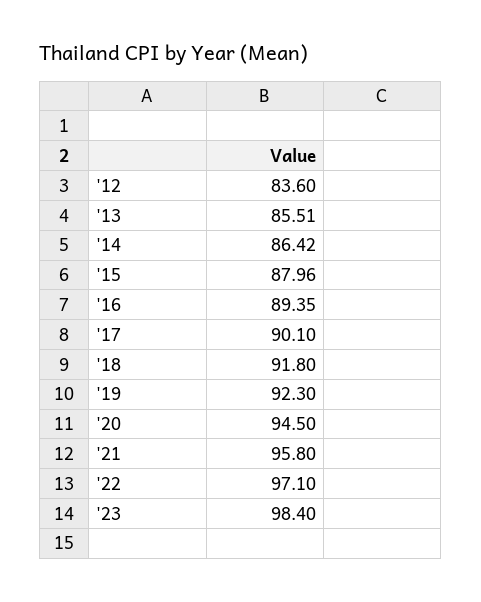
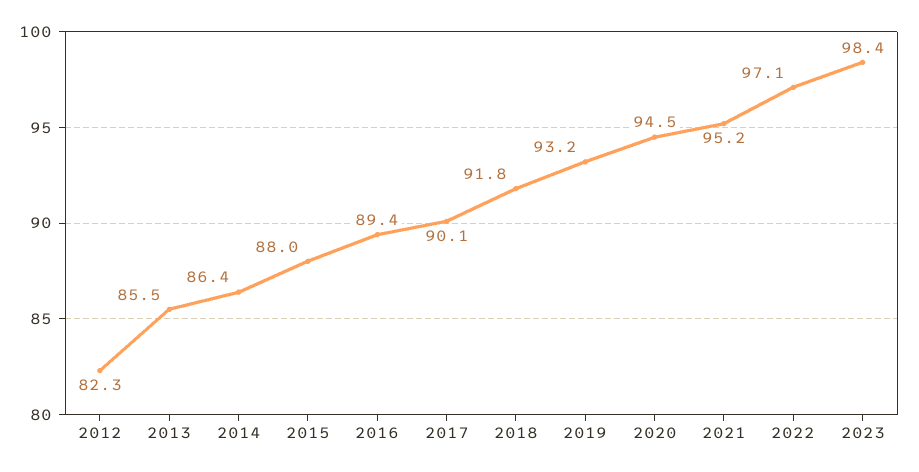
'12: 83.6 -> 82.3
'19: 92.3 -> 93.2
'21: 95.8 -> 95.2

